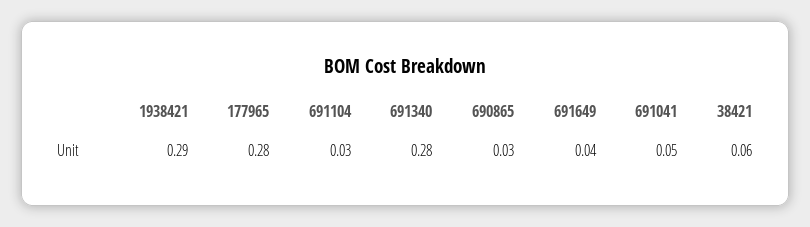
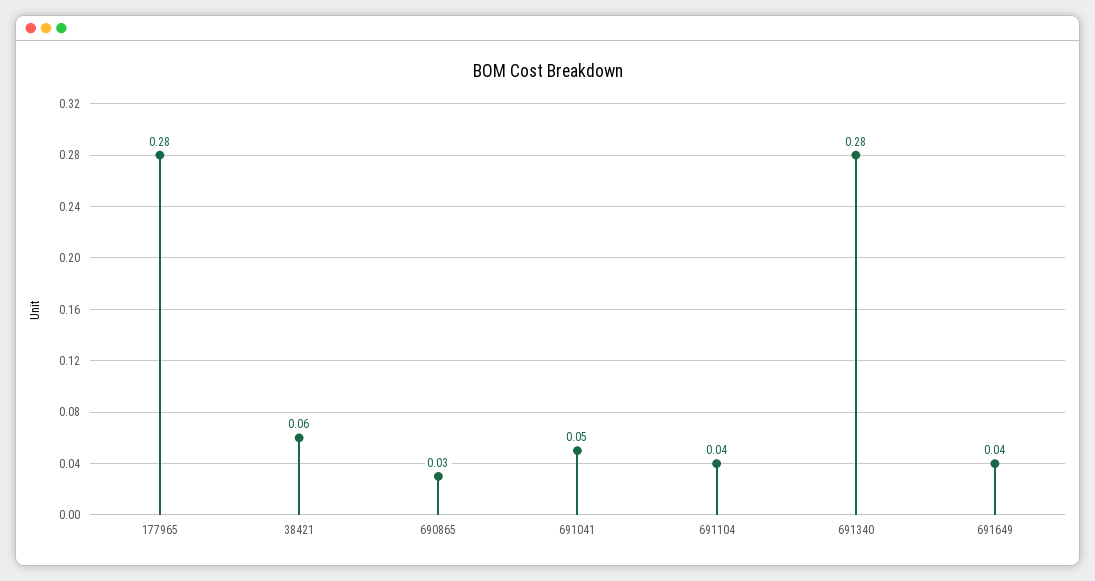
1938421: 0.29 -> none
691104: 0.03 -> 0.04

